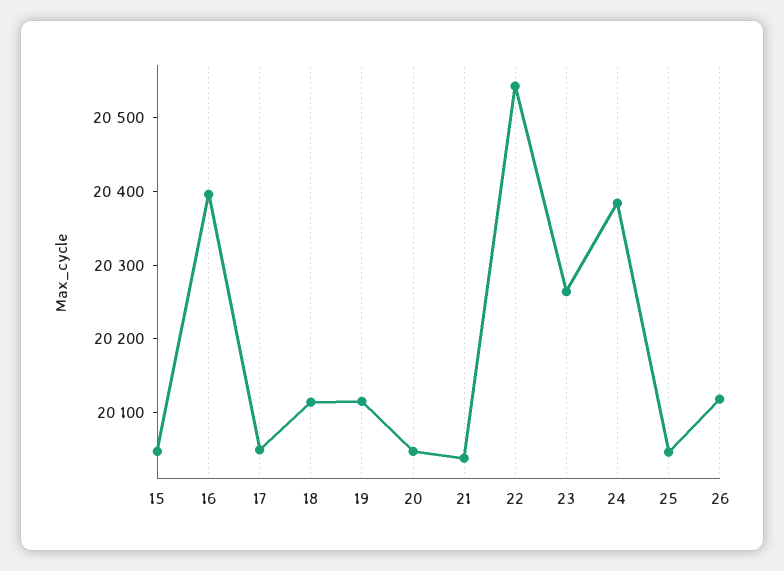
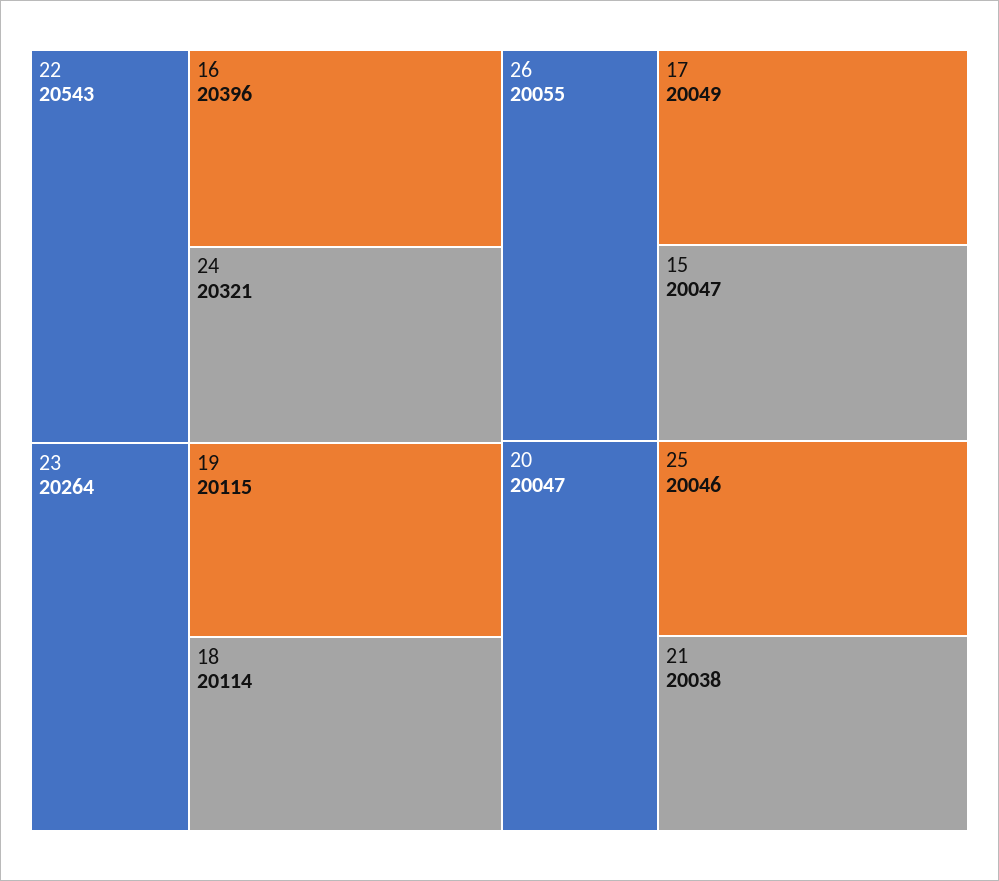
24: 20380 -> 20321
26: 20120 -> 20055

